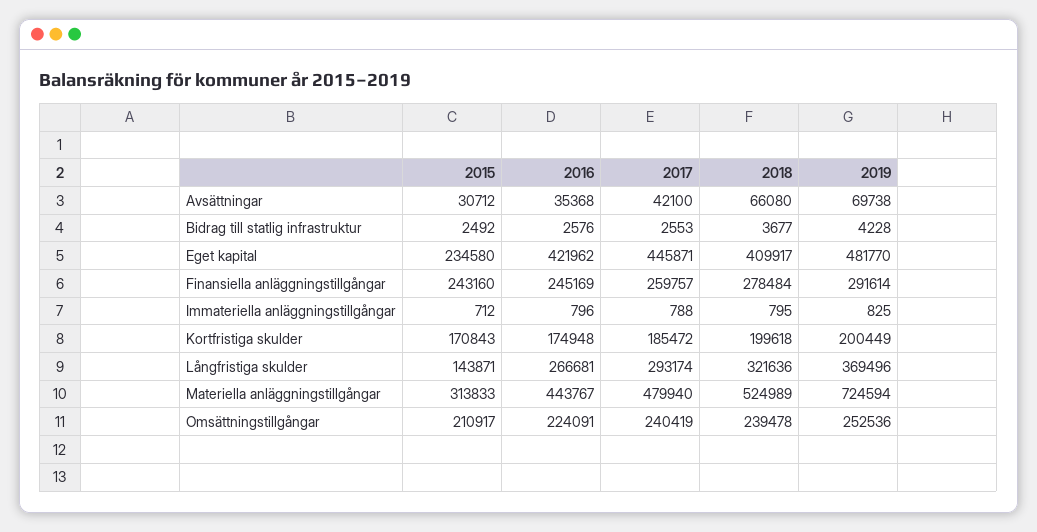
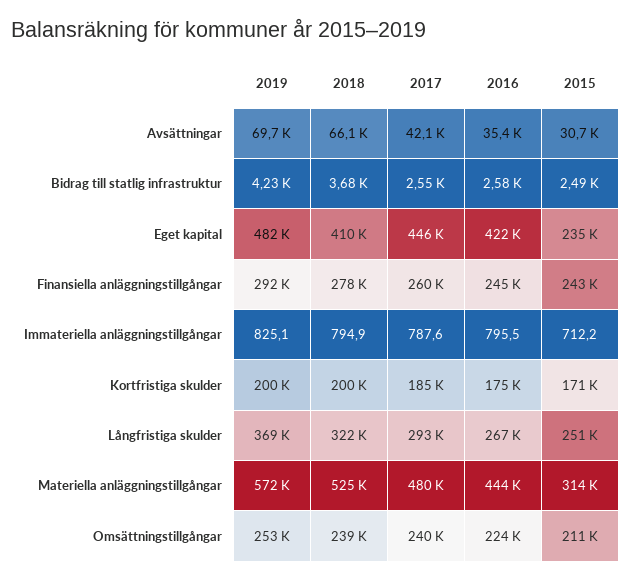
2015, Långfristiga skulder: 143871 -> 251000
2019, Materiella anläggningstillgångar: 724594 -> 572000

